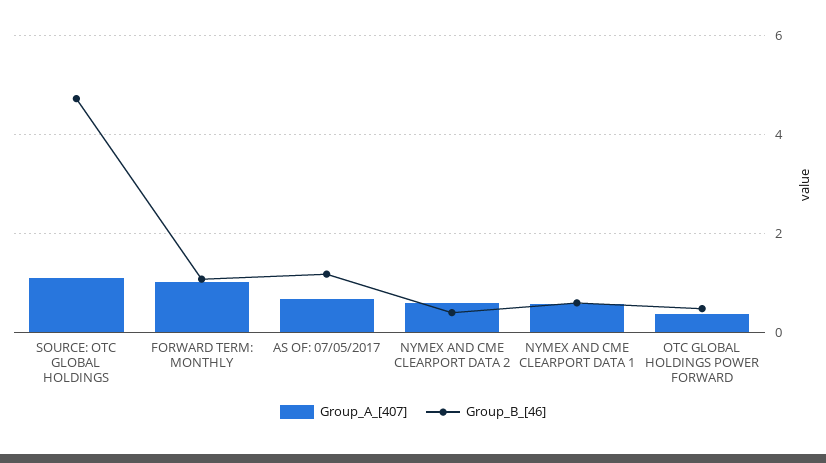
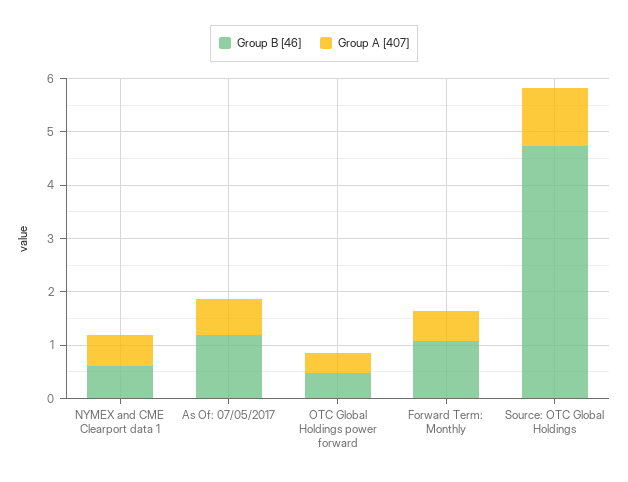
Group_A_[407], FORWARD TERM: MONTHLY: 1 -> 0.6
Group_A_[407], NYMEX AND CME CLEARPORT DATA 2: 0.6 -> none
Group_B_[46], NYMEX AND CME CLEARPORT DATA 2: 0.4 -> none

